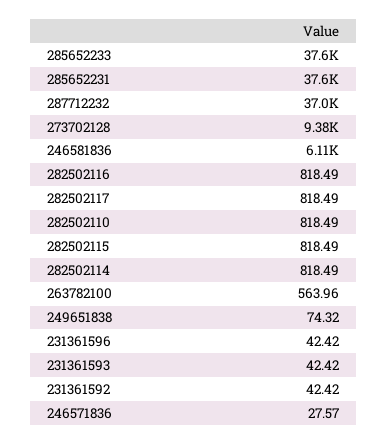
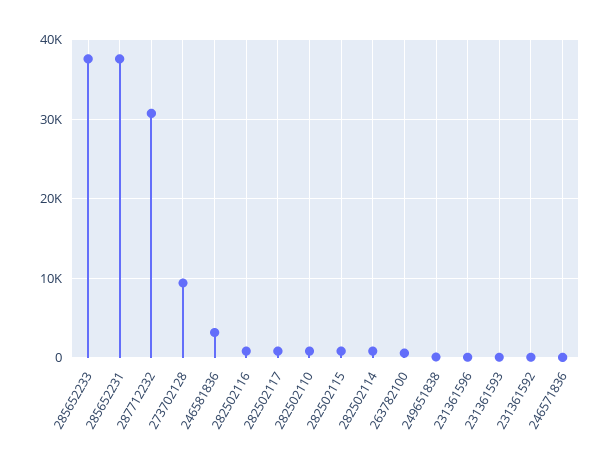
287712232: 37000 -> 31000
246581836: 6110 -> 3000

